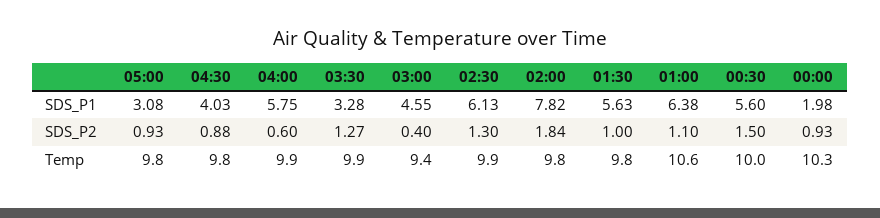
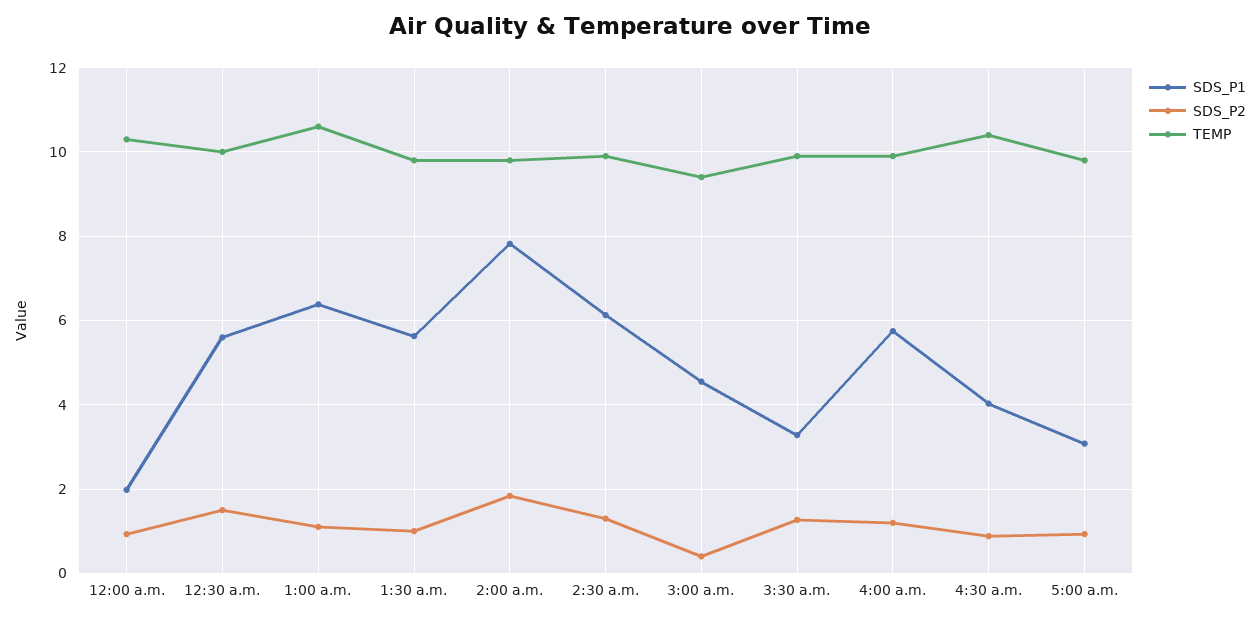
SDS_P2, 04:00: 0.6 -> 1.2
Temp, 04:30: 9.8 -> 10.4

